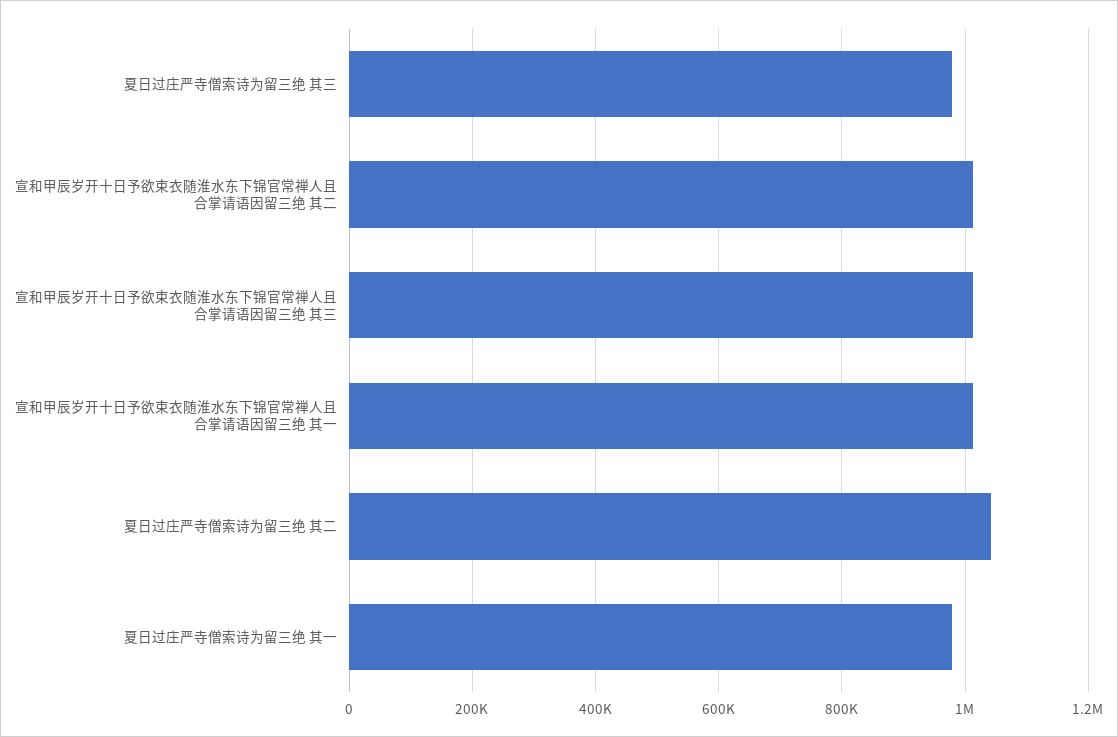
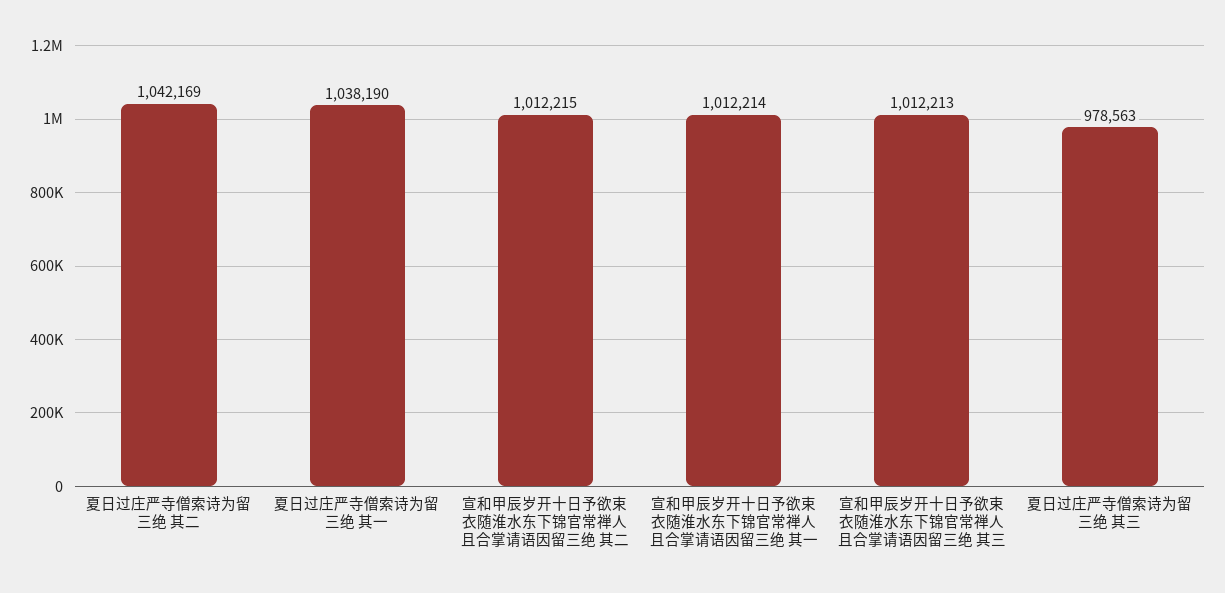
夏日过庄严寺僧索诗为留三绝 其一: 980000 -> 1038190

